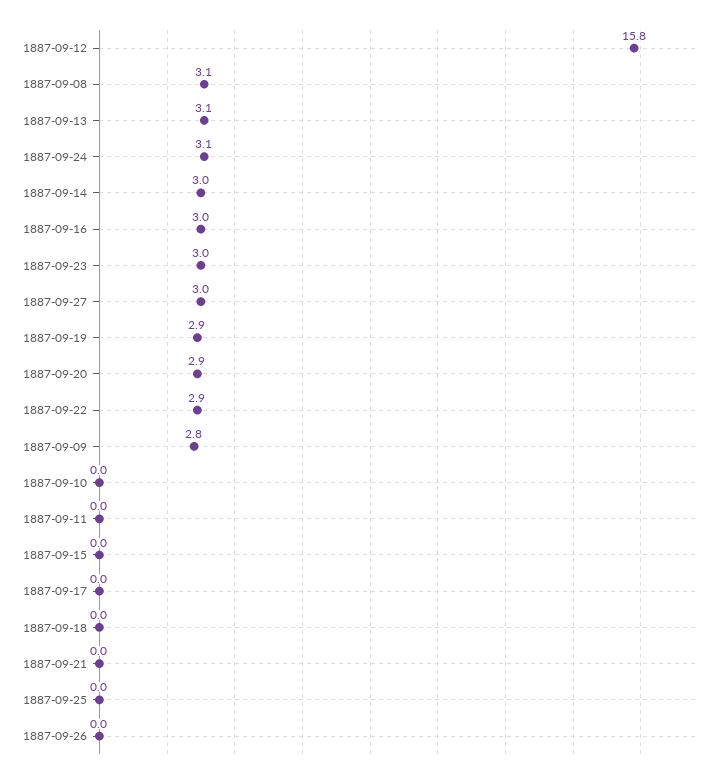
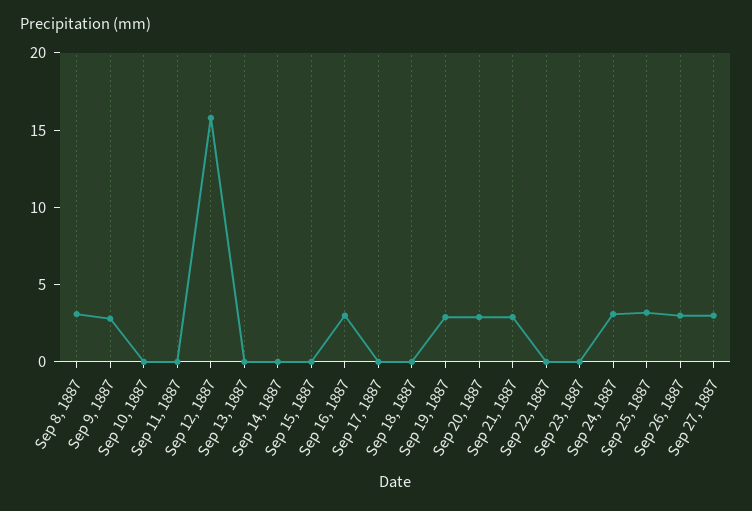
1887-09-13: 3.1 -> 0
1887-09-14: 3 -> 0
1887-09-23: 3 -> 0
1887-09-22: 2.9 -> 0
1887-09-21: 0 -> 3
1887-09-25: 0 -> 3
1887-09-26: 0 -> 3

